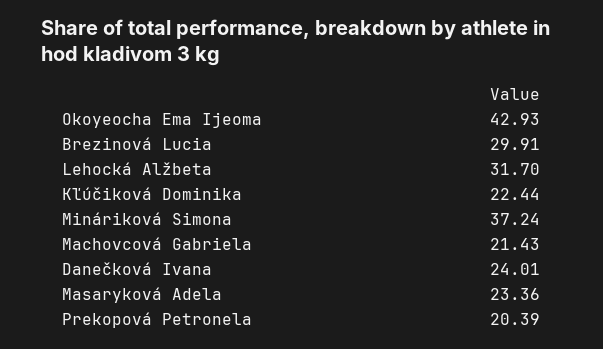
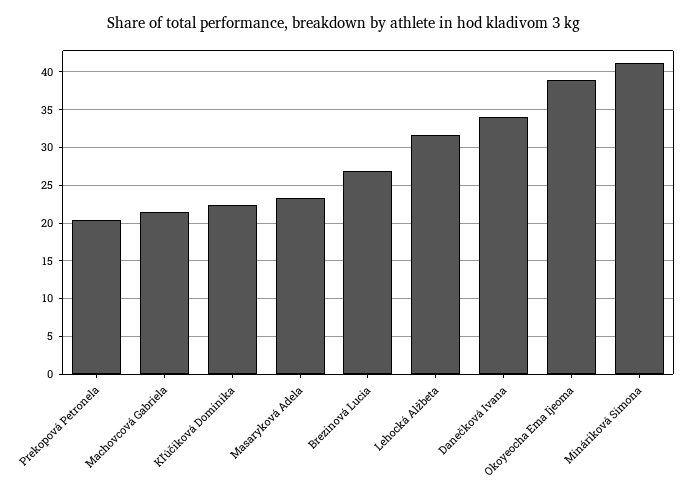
Okoyeocha Ema Ijeoma: 42.93 -> 39
Brezinová Lucia: 29.91 -> 27
Mináriková Simona: 37.24 -> 41
Danečková Ivana: 24.01 -> 34

